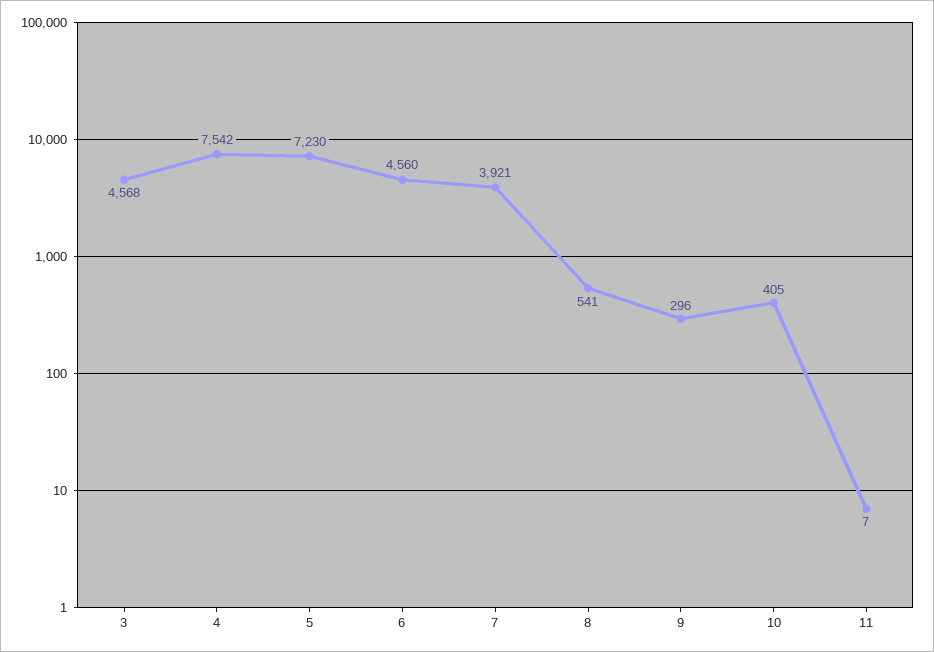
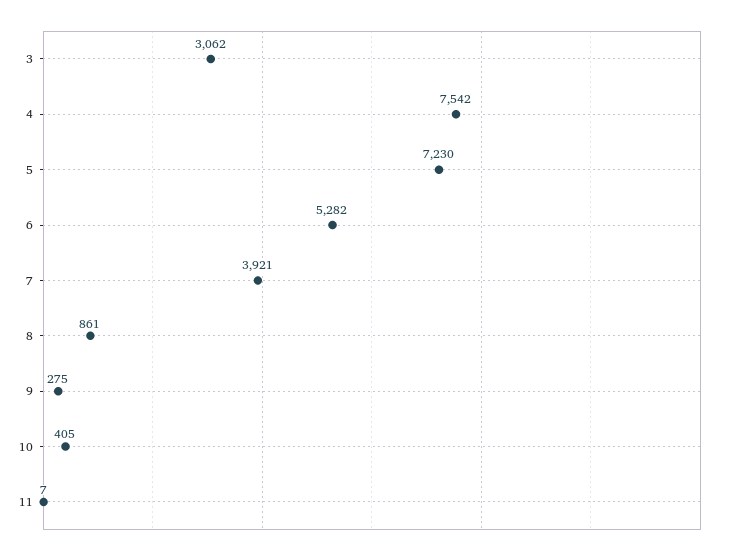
3: 4568 -> 3062
6: 4560 -> 5282
8: 541 -> 861
9: 296 -> 275

